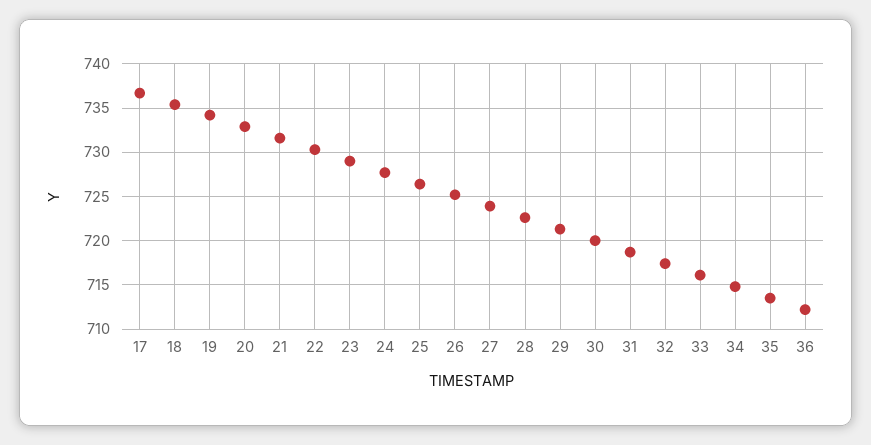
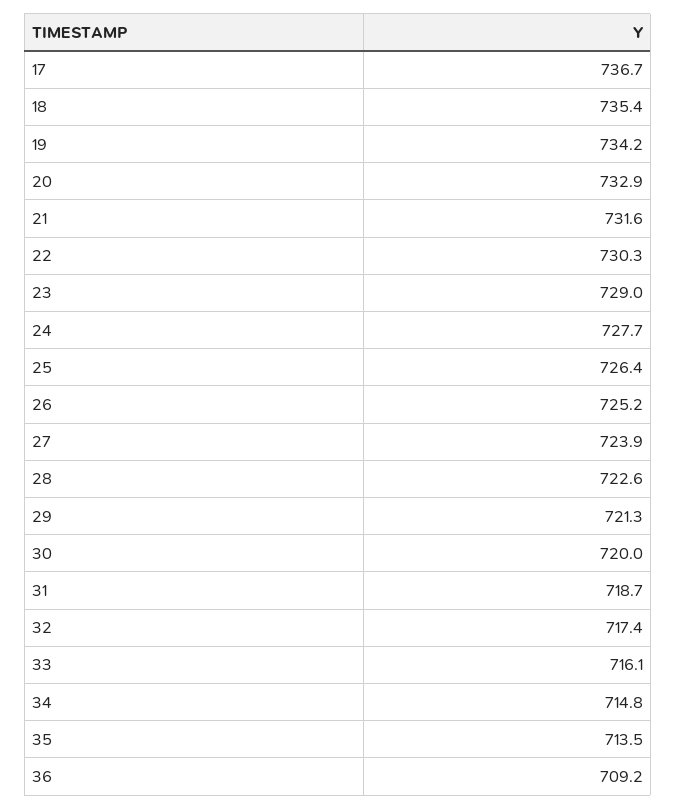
36: 712 -> 709.2

